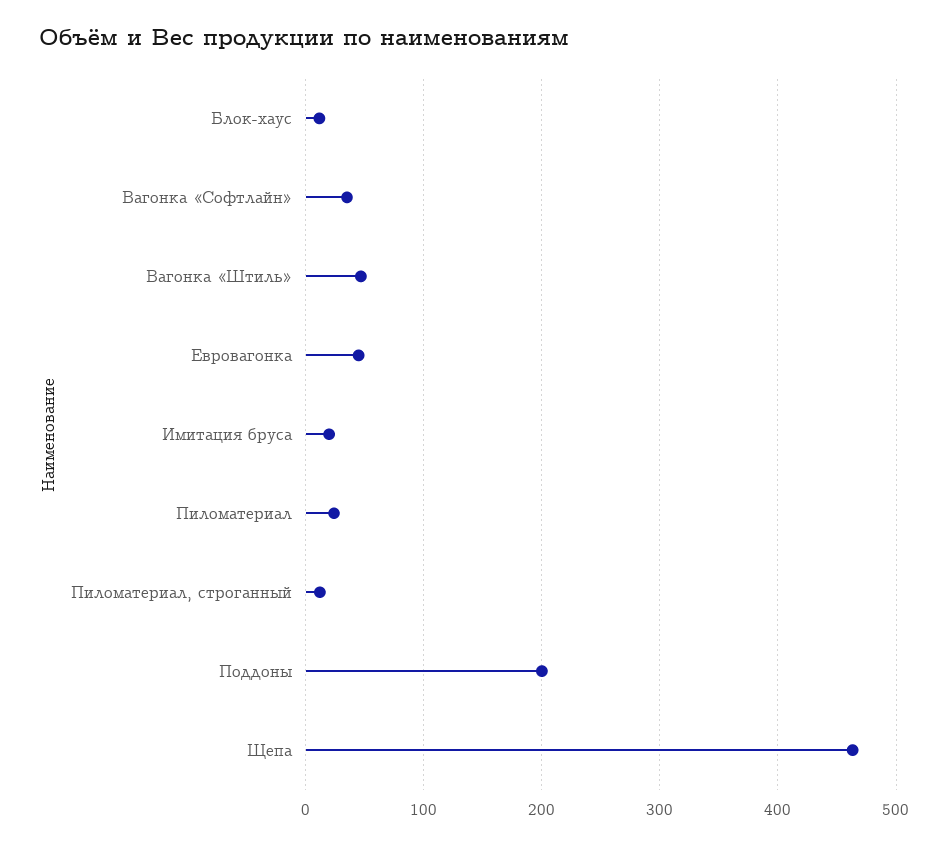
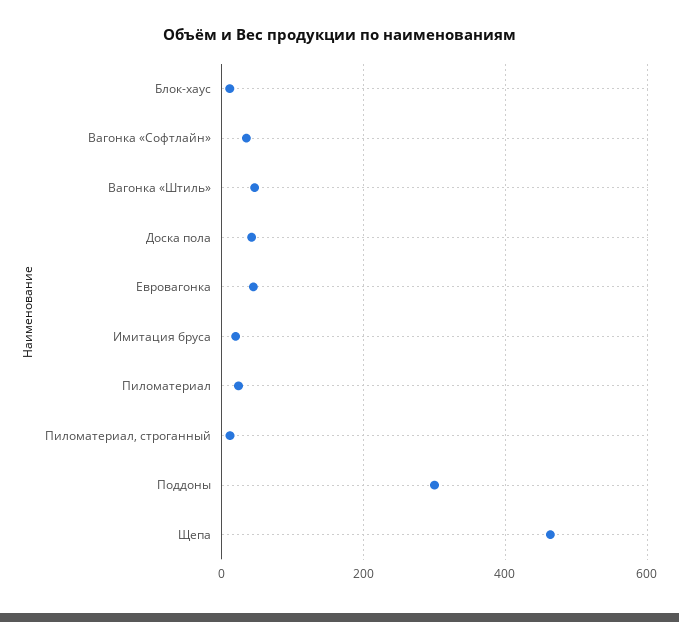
Поддоны: 200 -> 300
Доска пола: none -> 40

